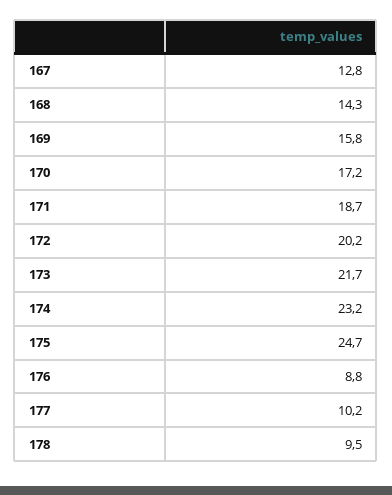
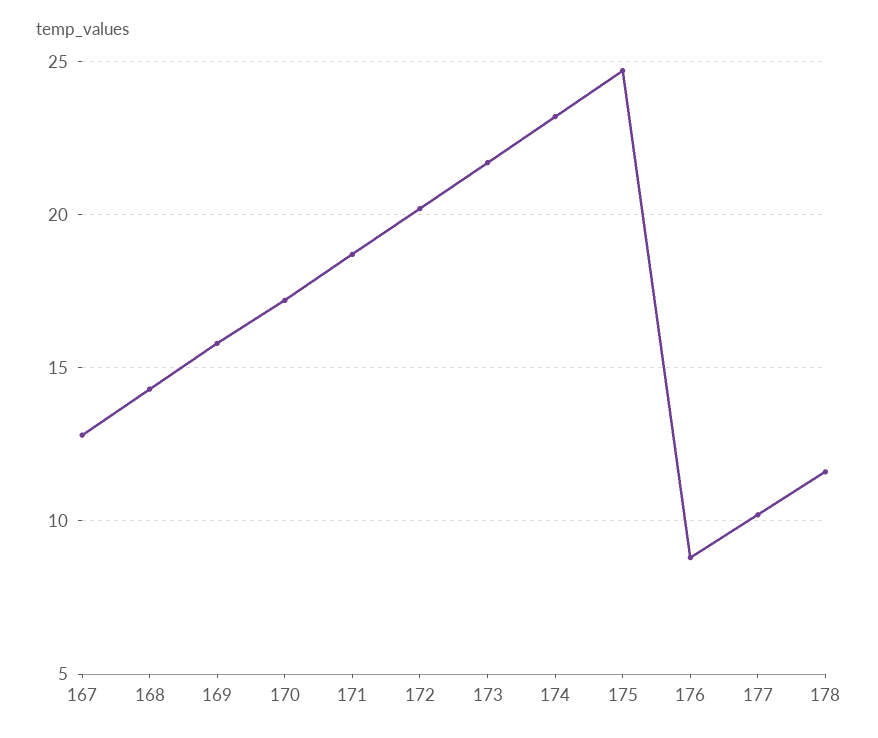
178: 9.5 -> 11.5

